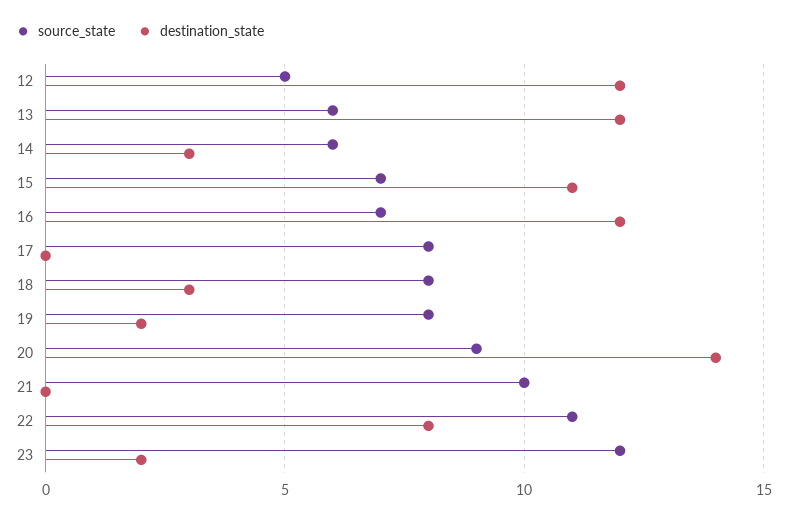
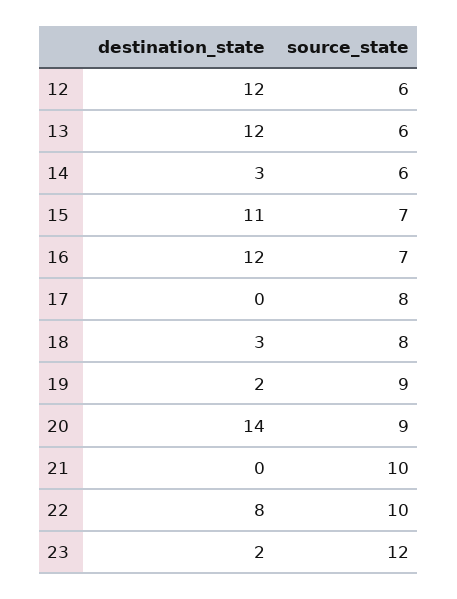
source_state, 12: 5 -> 6
source_state, 19: 8 -> 9
source_state, 22: 11 -> 10

